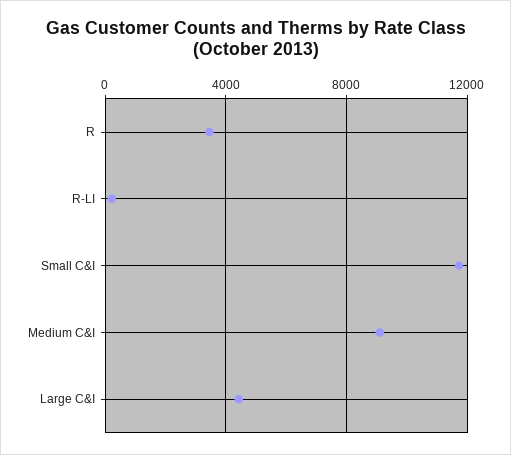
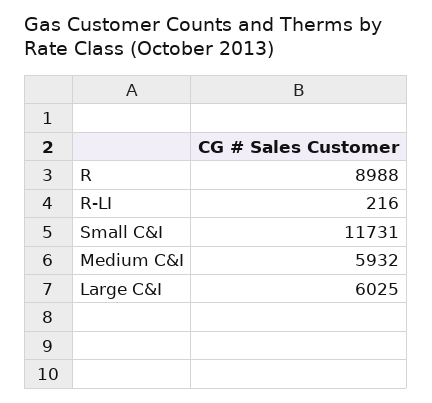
R: 3500 -> 8988
Medium C&I: 9000 -> 5932
Large C&I: 4500 -> 6025

